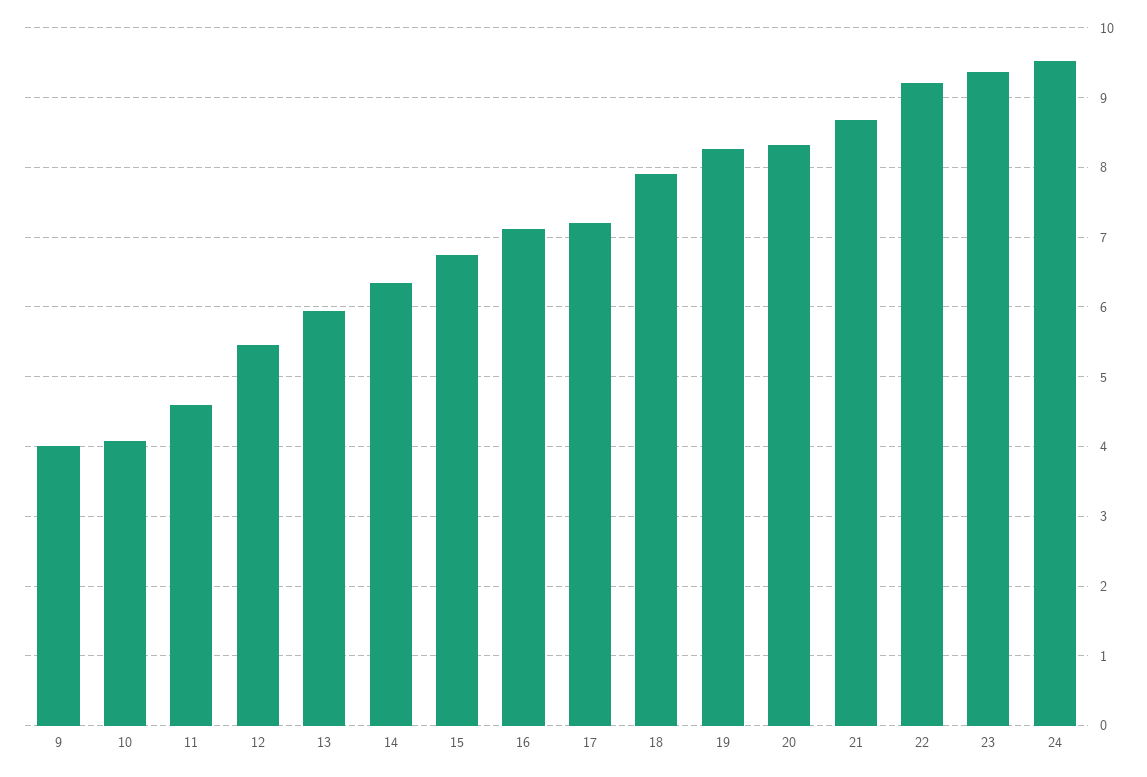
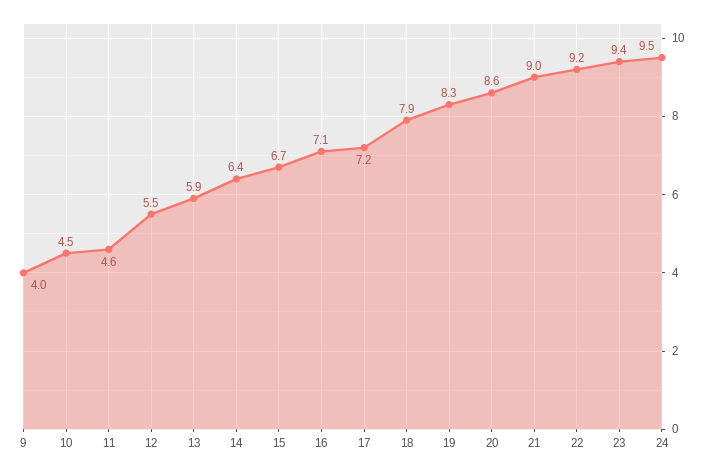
10: 4.1 -> 4.5
20: 8.3 -> 8.6
21: 8.7 -> 9

